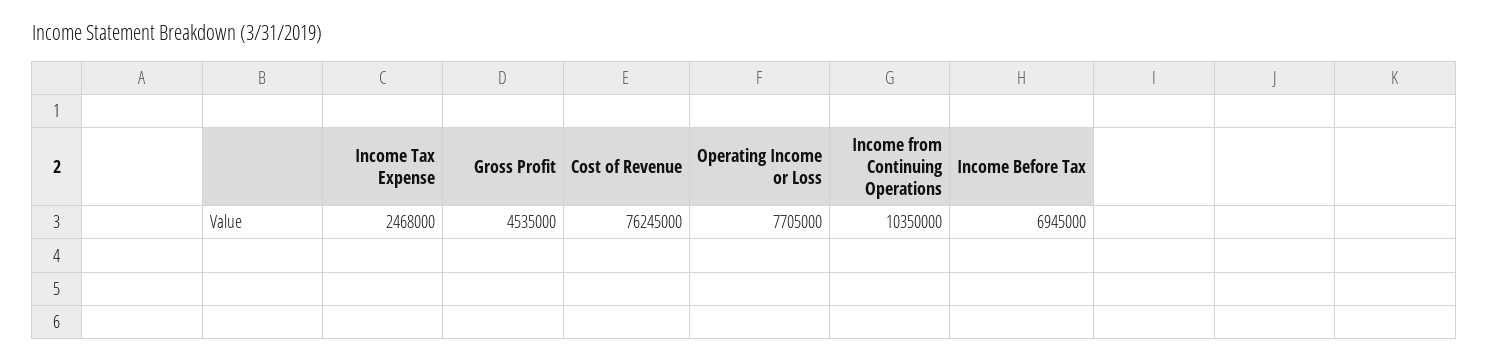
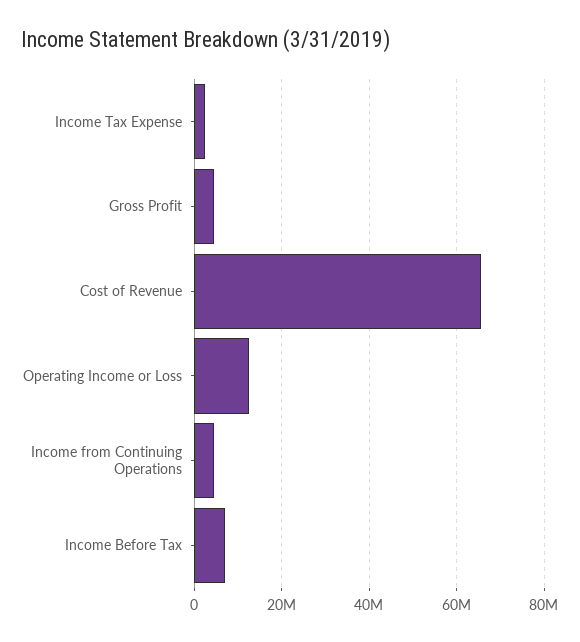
Cost of Revenue: 76245000 -> 66000000
Operating Income or Loss: 7705000 -> 12000000
Income from Continuing Operations: 10350000 -> 4000000

